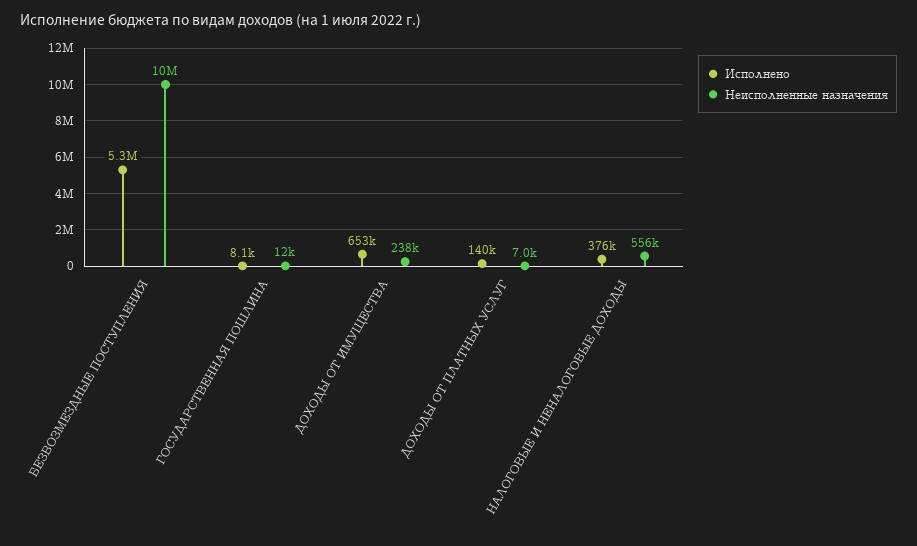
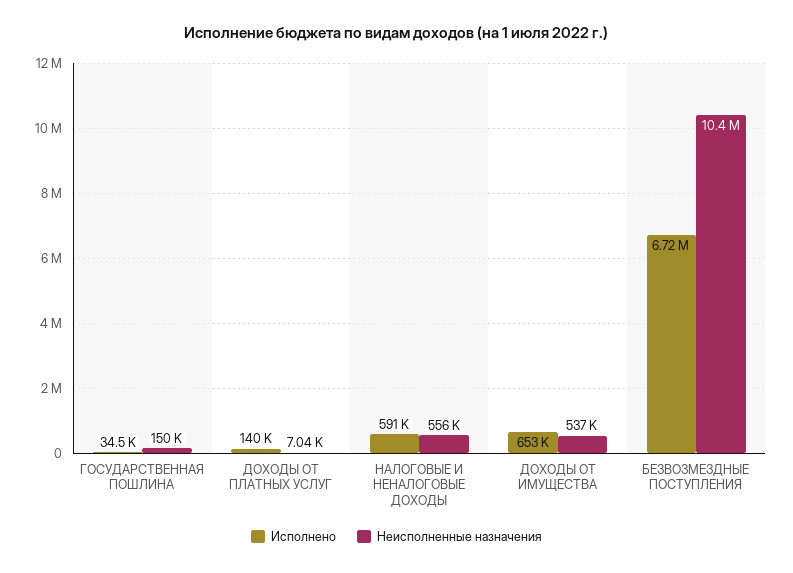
Исполнено, БЕЗВОЗМЕЗДНЫЕ ПОСТУПЛЕНИЯ: 5300000 -> 6720000
Исполнено, ГОСУДАРСТВЕННАЯ ПОШЛИНА: 8100 -> 34500
Неисполненные назначения, ГОСУДАРСТВЕННАЯ ПОШЛИНА: 12000 -> 150000
Неисполненные назначения, ДОХОДЫ ОТ ИМУЩЕСТВА: 238000 -> 537000
Исполнено, НАЛОГОВЫЕ И НЕНАЛОГОВЫЕ ДОХОДЫ: 376000 -> 591000

